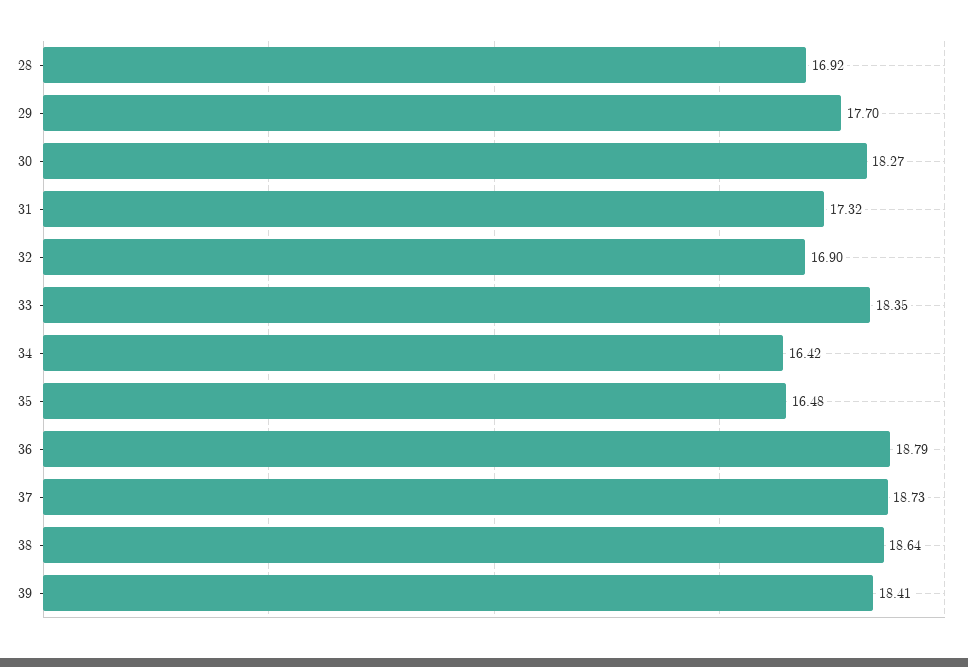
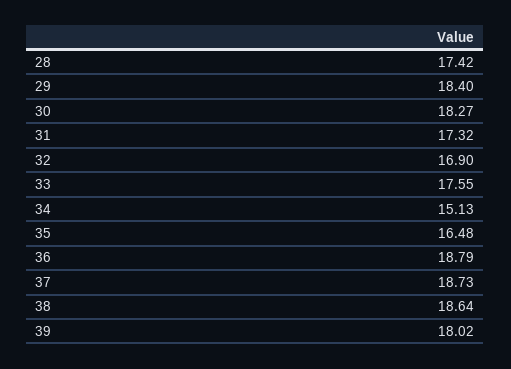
28: 16.92 -> 17.42
29: 17.7 -> 18.4
33: 18.35 -> 17.55
34: 16.42 -> 15.13
39: 18.41 -> 18.02

